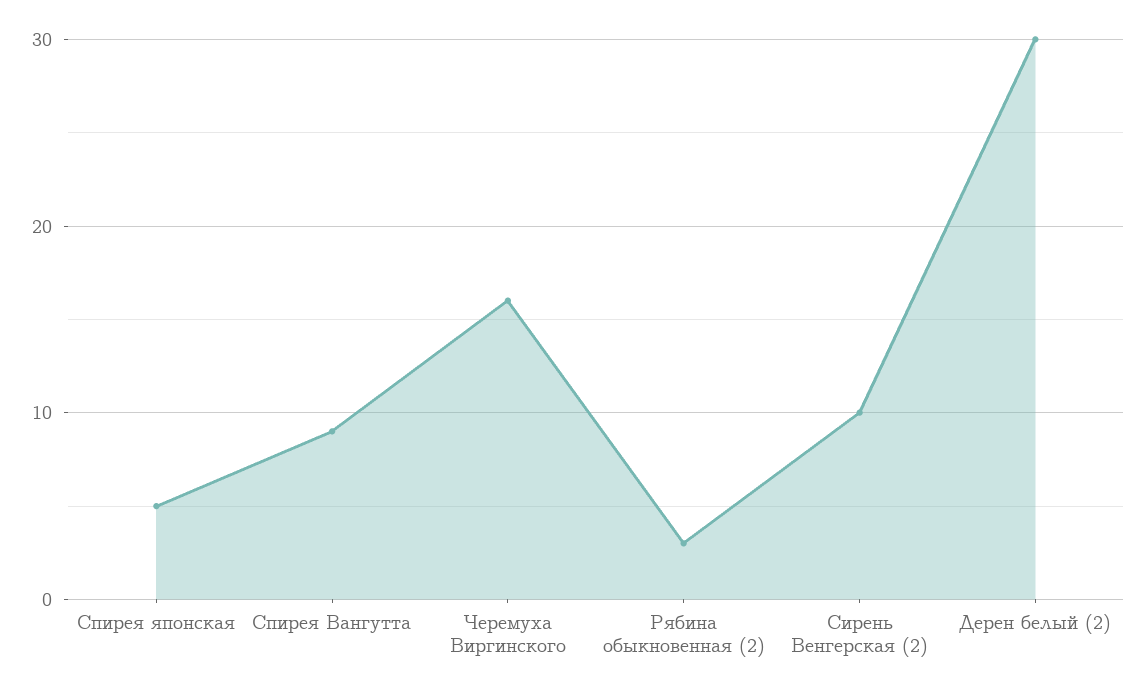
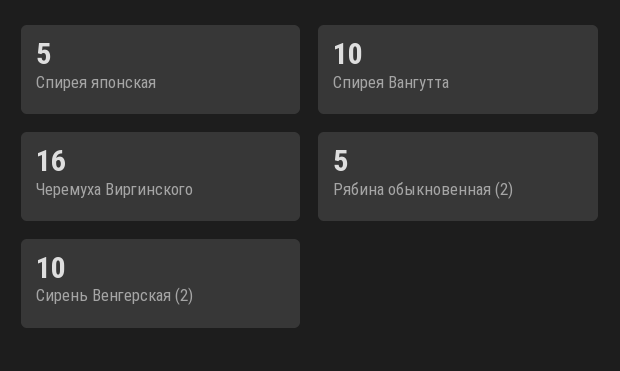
Спирея Вангутта: 9 -> 10
Рябина обыкновенная (2): 3 -> 5
Дерен белый (2): 30 -> none

